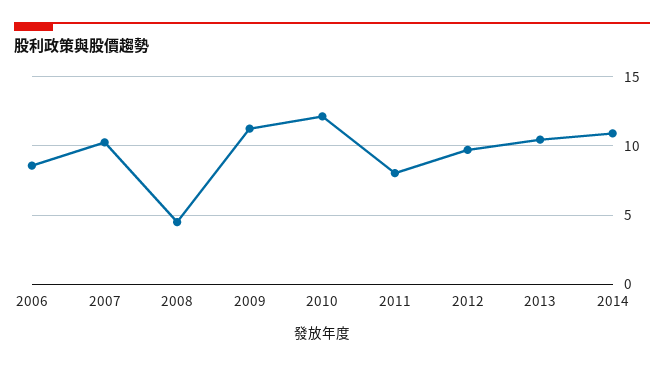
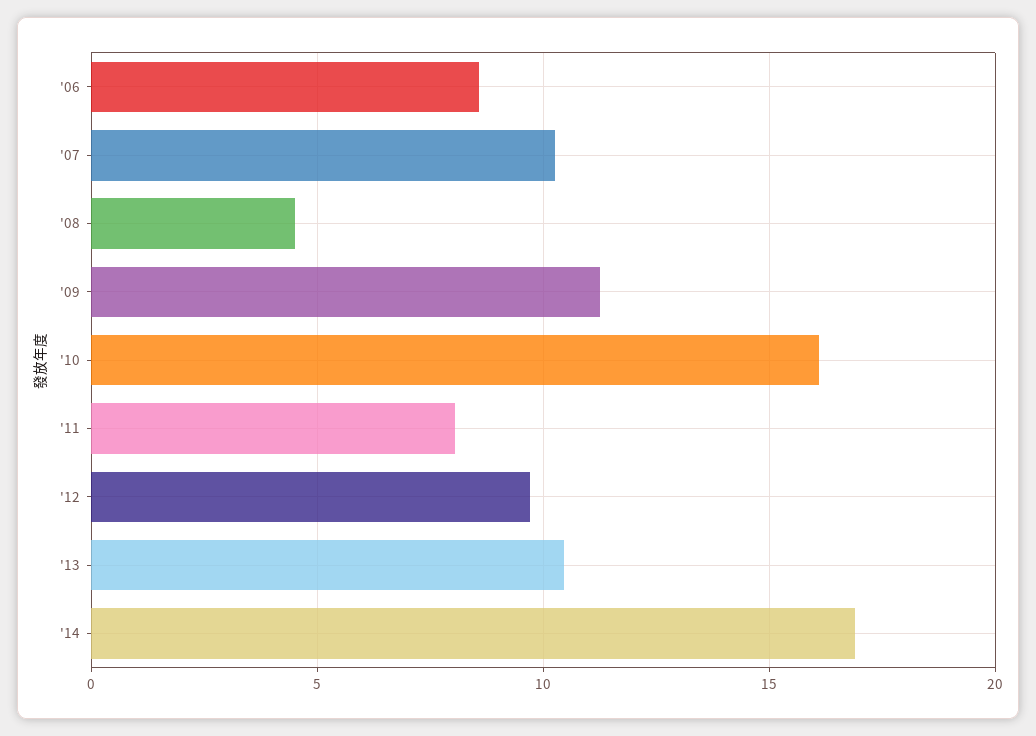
2010: 12 -> 16
2014: 11 -> 17

